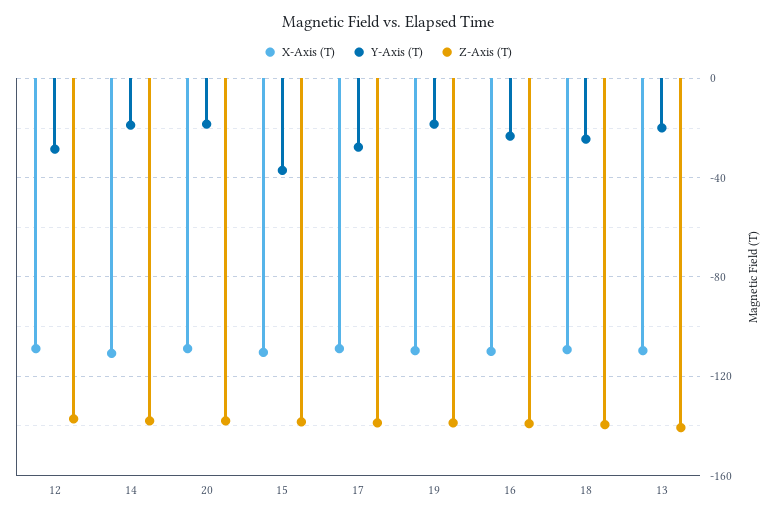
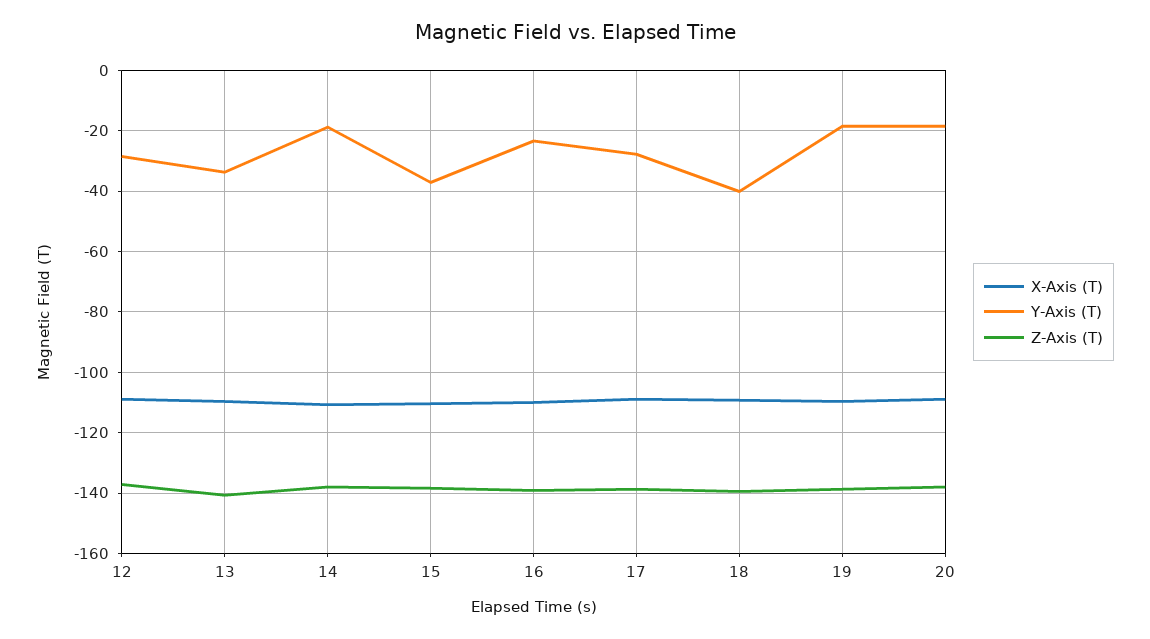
Y-Axis (T), 18: -25 -> -40
Y-Axis (T), 13: -20 -> -34

